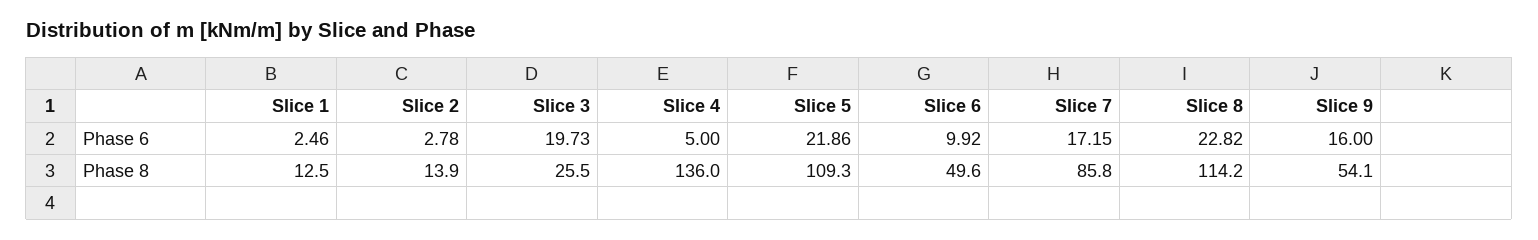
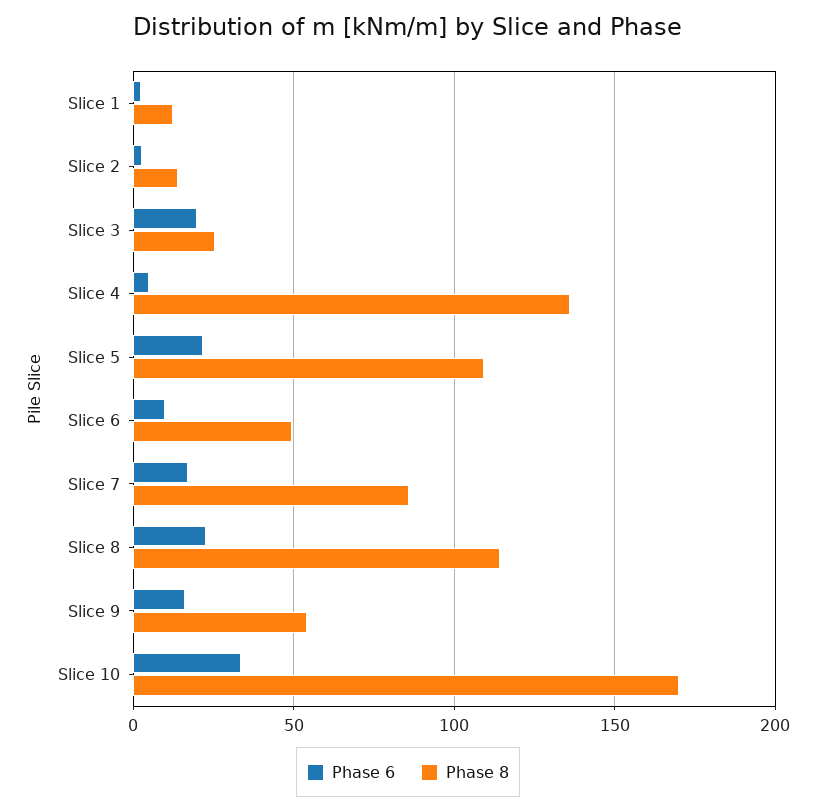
Phase 6, Slice 10: none -> 35
Phase 8, Slice 10: none -> 170

